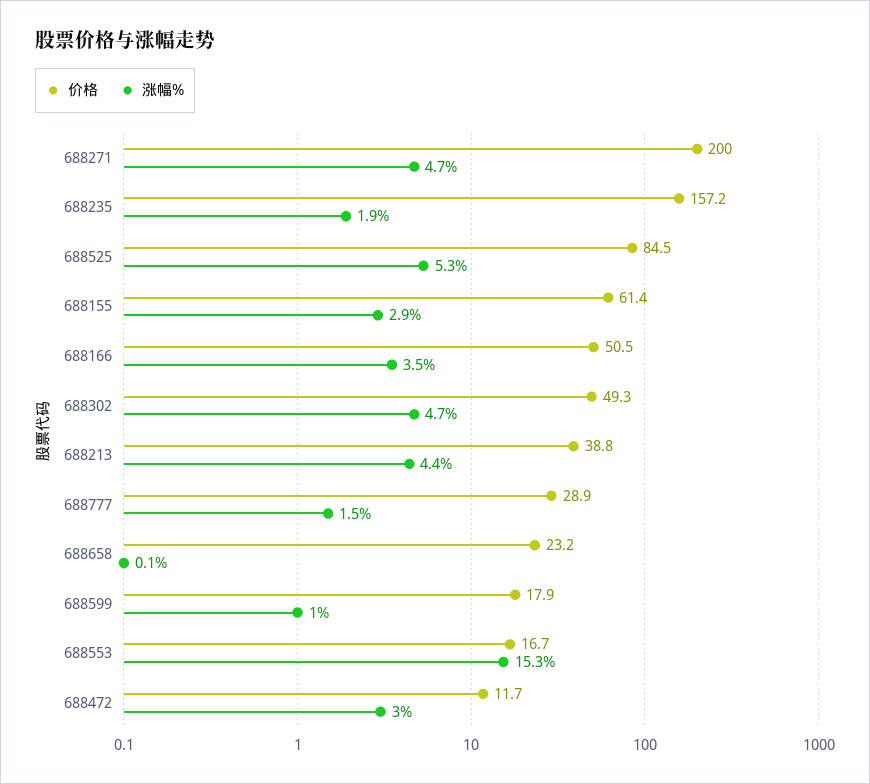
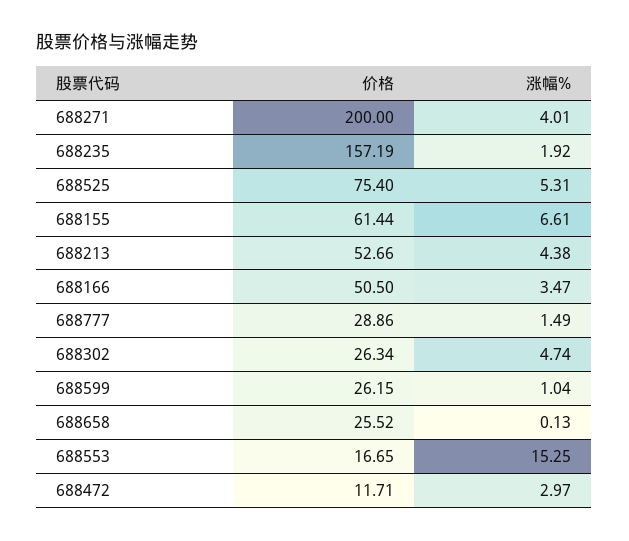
涨幅%, 688271: 4.7 -> 4.01
价格, 688525: 84.5 -> 75.4
涨幅%, 688155: 2.9 -> 6.61
价格, 688302: 49.3 -> 26.34
价格, 688213: 38.8 -> 52.66
价格, 688658: 23.2 -> 25.52
价格, 688599: 17.9 -> 26.15

